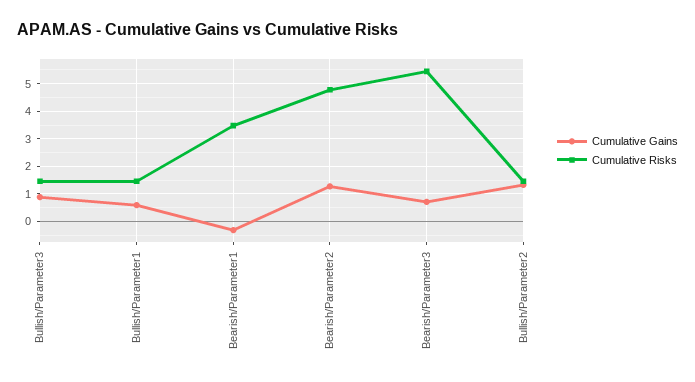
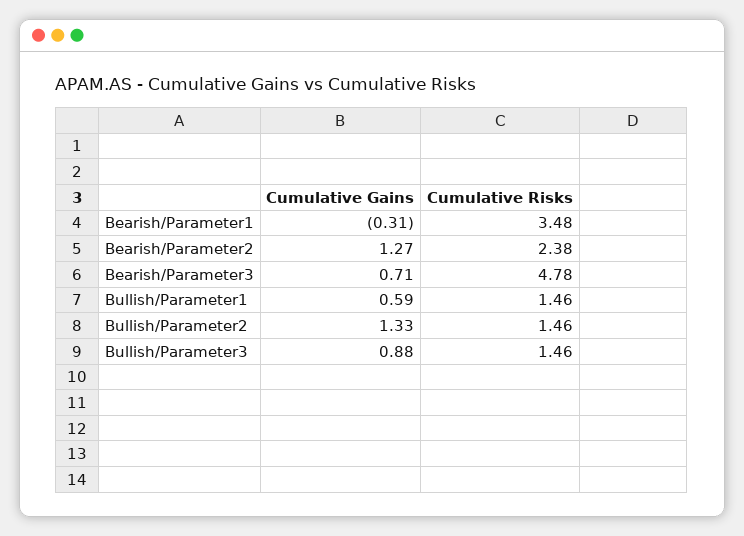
Cumulative Risks, Bearish/Parameter2: 4.75 -> 2.38
Cumulative Risks, Bearish/Parameter3: 5.5 -> 4.78

